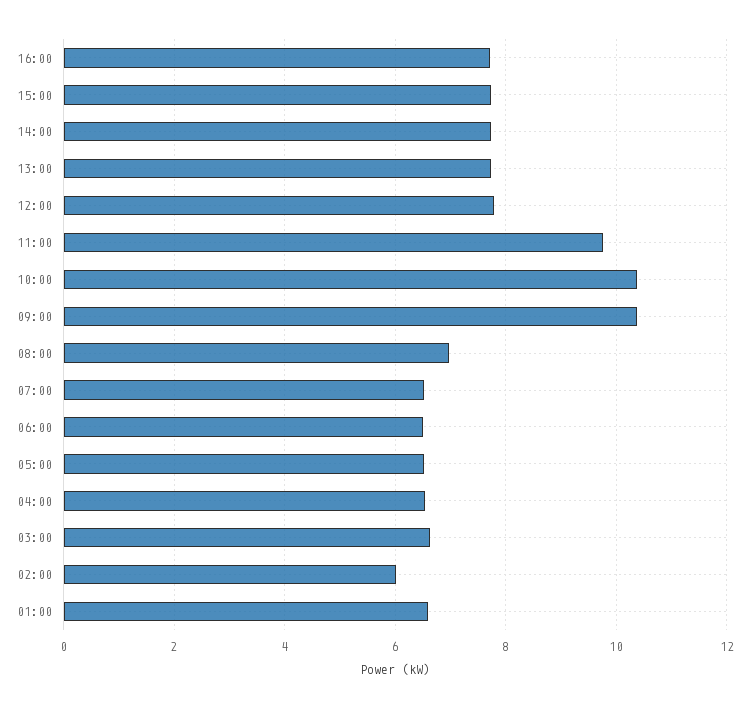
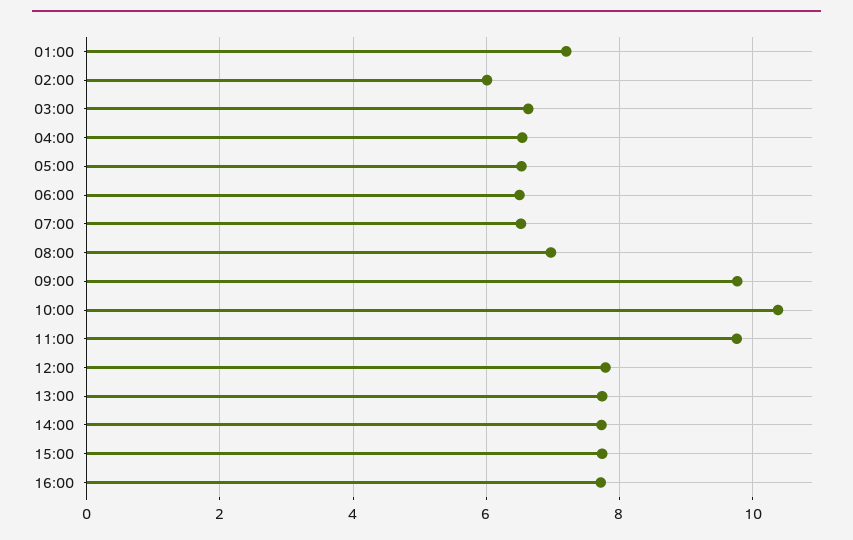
09:00: 10.4 -> 9.8
01:00: 6.6 -> 7.2

